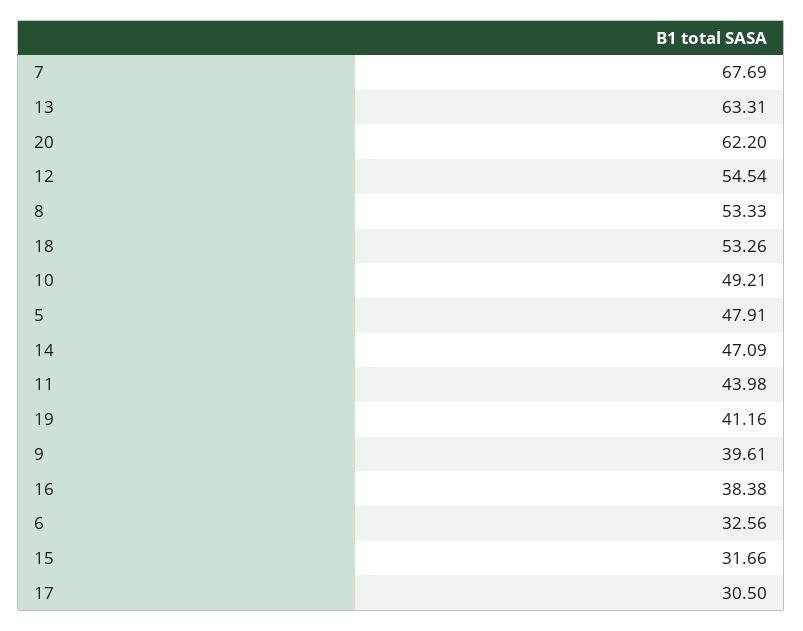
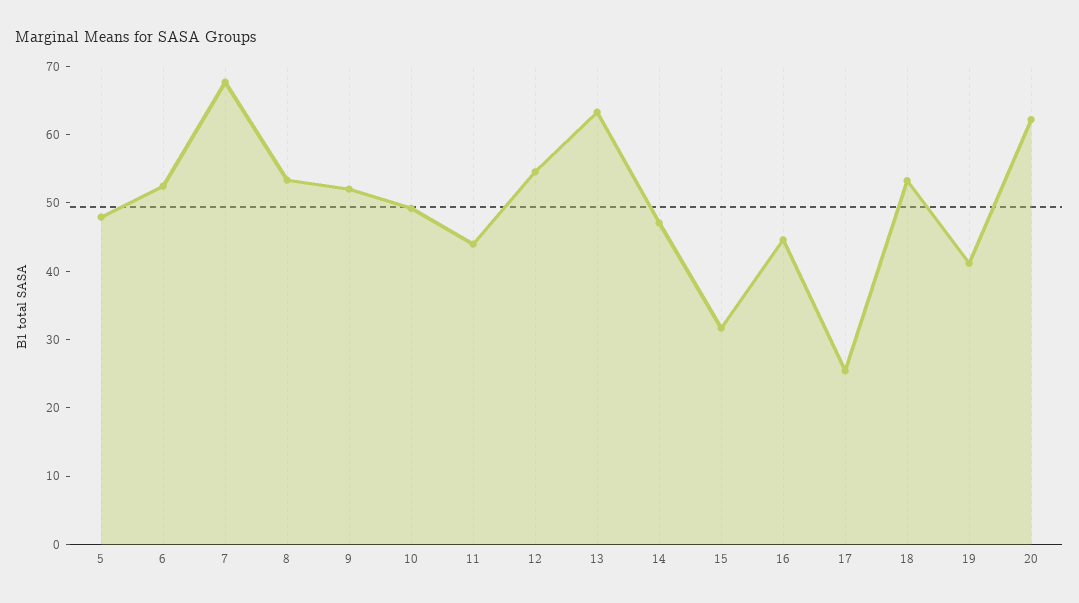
9: 39.61 -> 52
16: 38.38 -> 44
6: 32.56 -> 52
17: 30.5 -> 26

